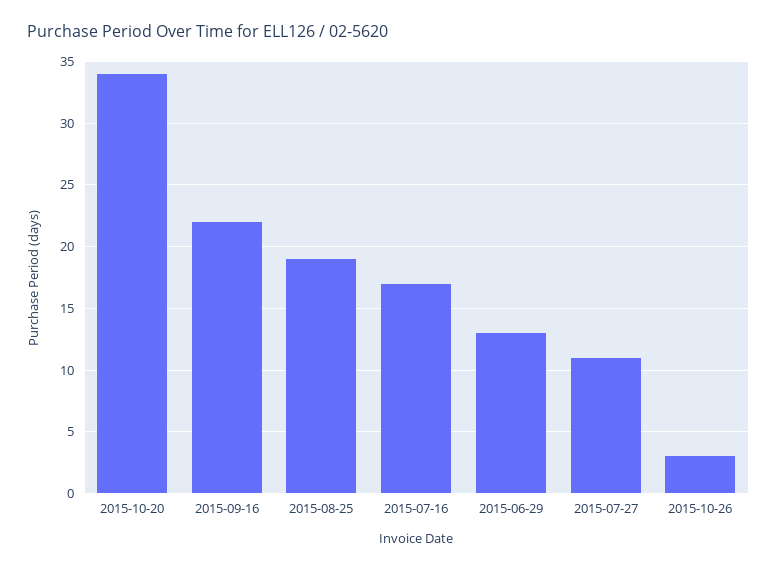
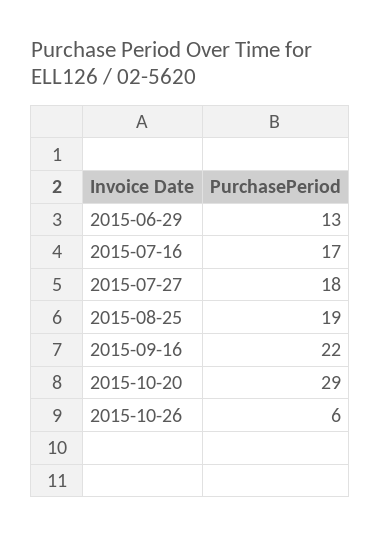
2015-10-20: 34 -> 29
2015-07-27: 11 -> 18
2015-10-26: 3 -> 6

